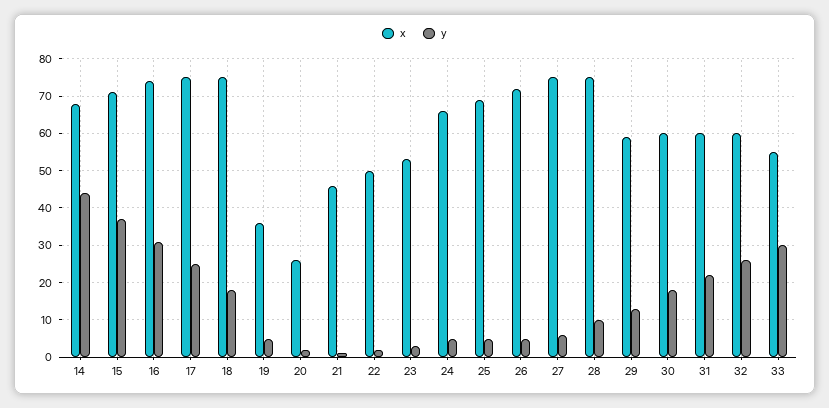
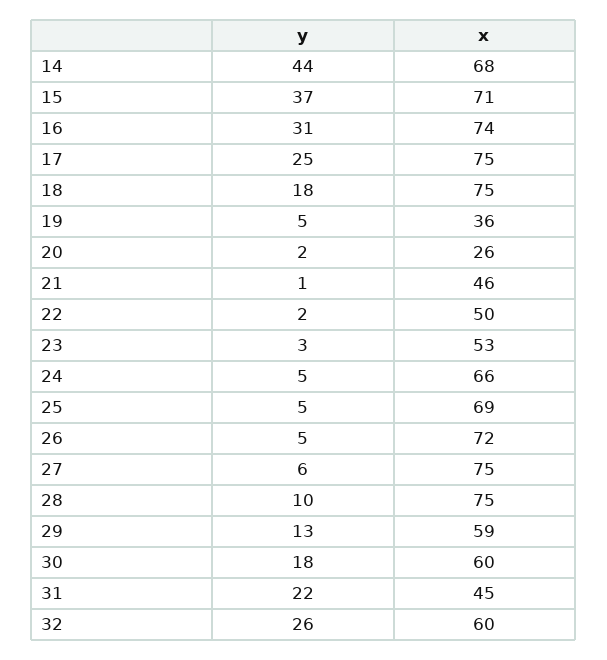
x, 31: 60 -> 45
x, 33: 55 -> none
y, 33: 30 -> none

